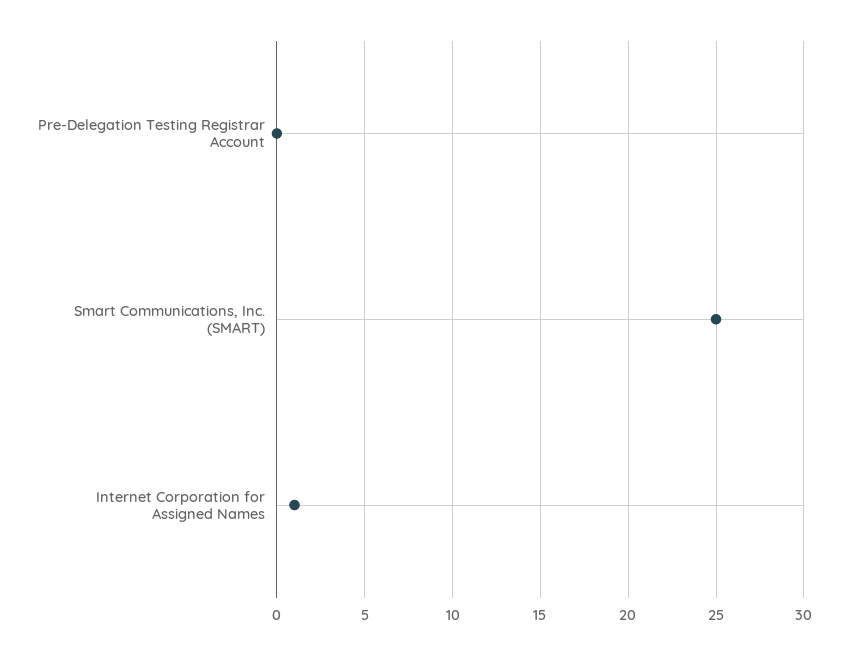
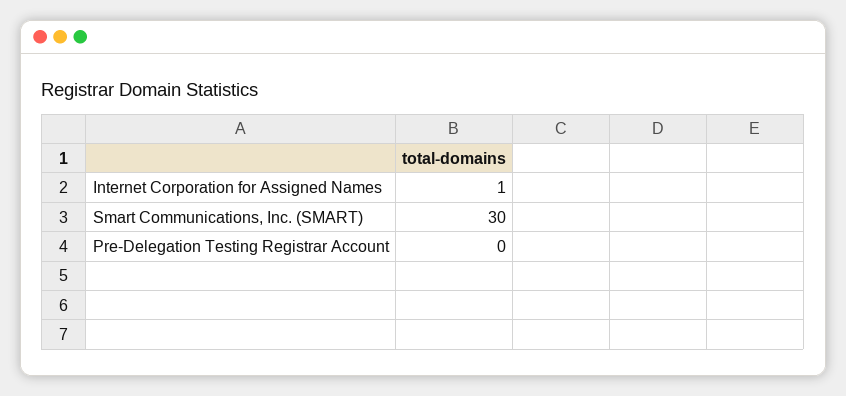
Smart Communications, Inc. (SMART): 25 -> 30

